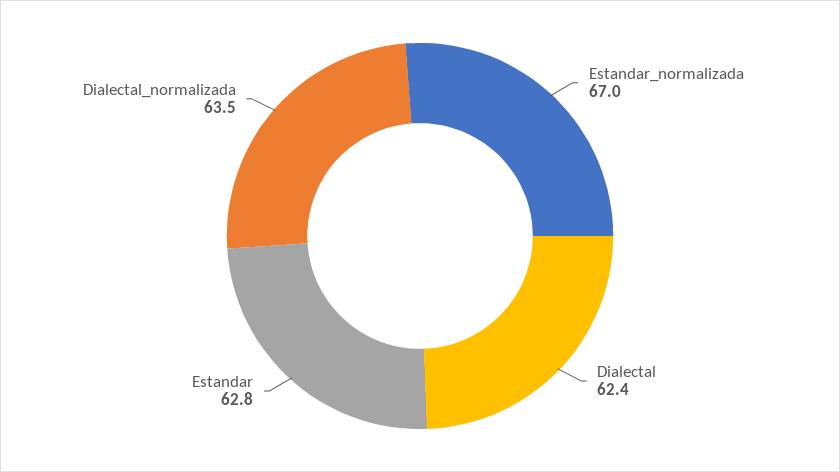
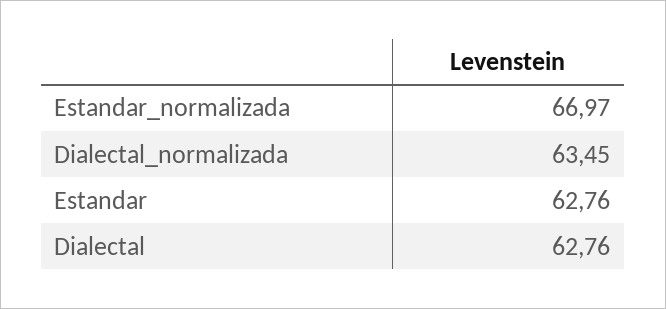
Dialectal: 62.4 -> 62.76

